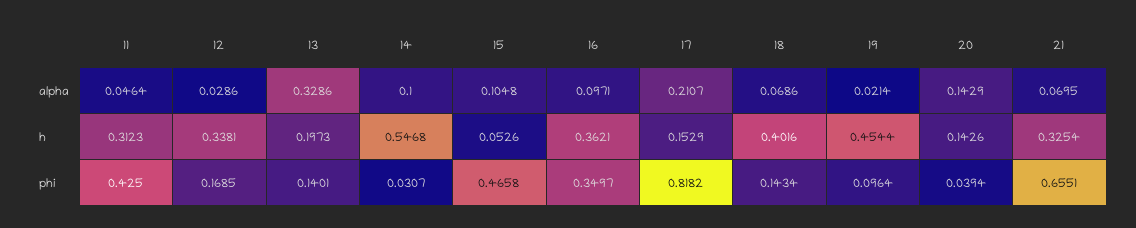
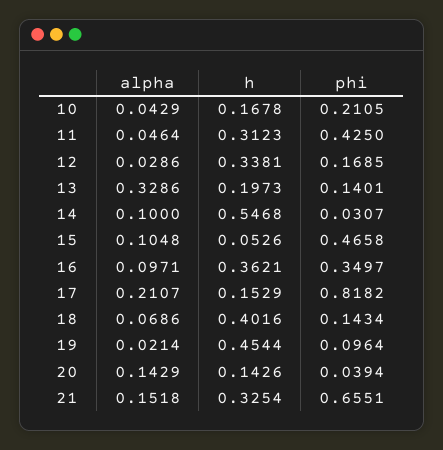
21, alpha: 0.0695 -> 0.1518
10, alpha: none -> 0.0429
10, h: none -> 0.1678
10, phi: none -> 0.2105

